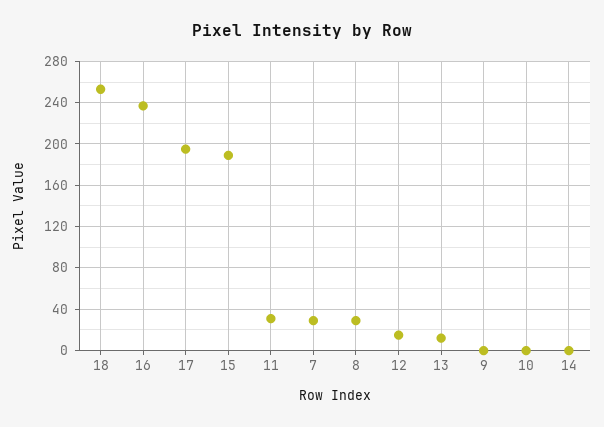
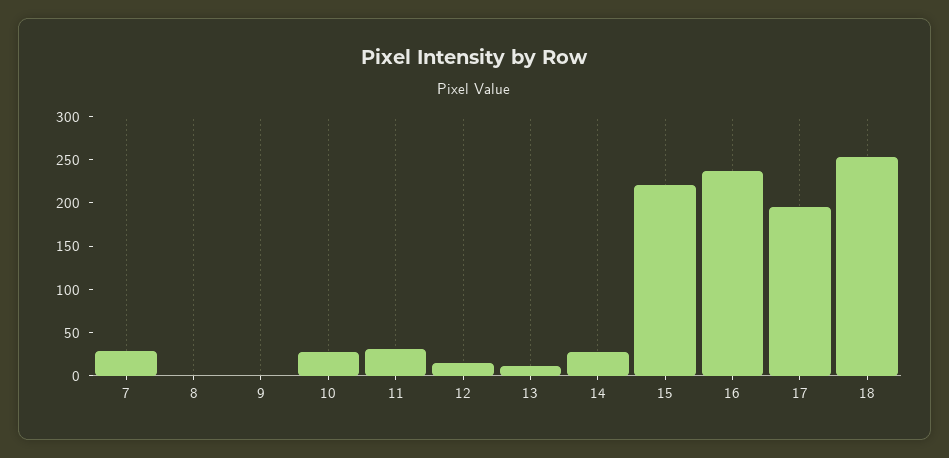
15: 190 -> 220
8: 30 -> 0
10: 0 -> 30
14: 0 -> 30

